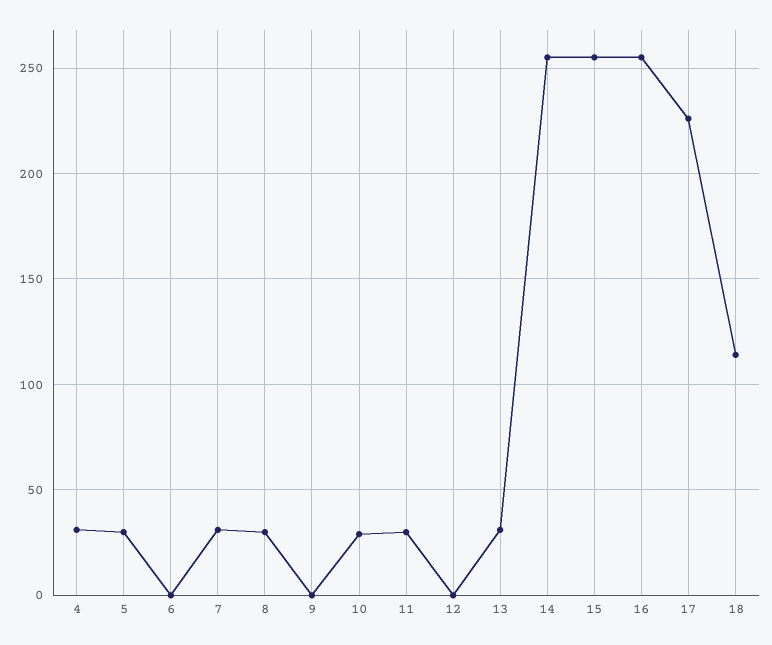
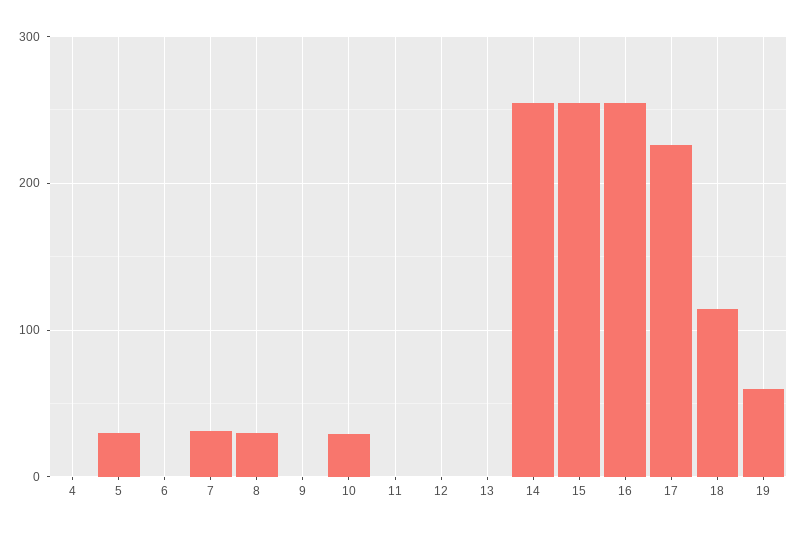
4: 30 -> 0
11: 30 -> 0
13: 30 -> 0
19: none -> 60

